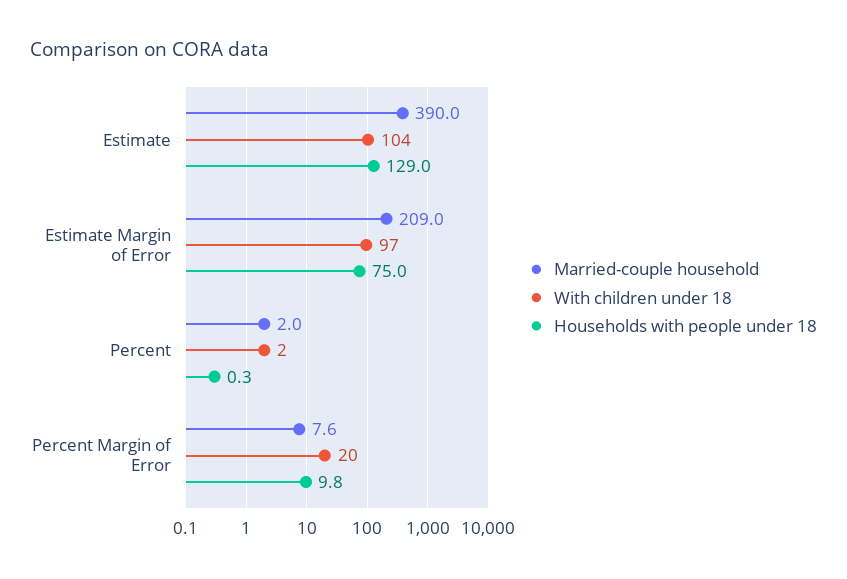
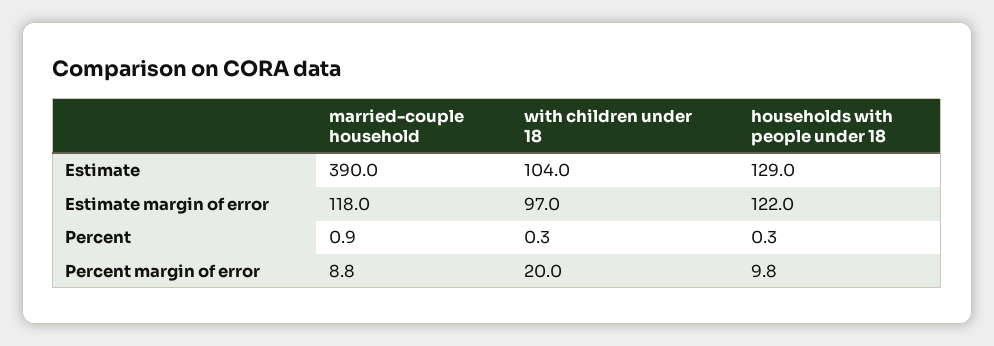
Married-couple household, Estimate Margin of Error: 209 -> 118
Households with people under 18, Estimate Margin of Error: 75 -> 122
Married-couple household, Percent: 2 -> 0.9
With children under 18, Percent: 2 -> 0.3
Married-couple household, Percent Margin of Error: 7.6 -> 8.8

